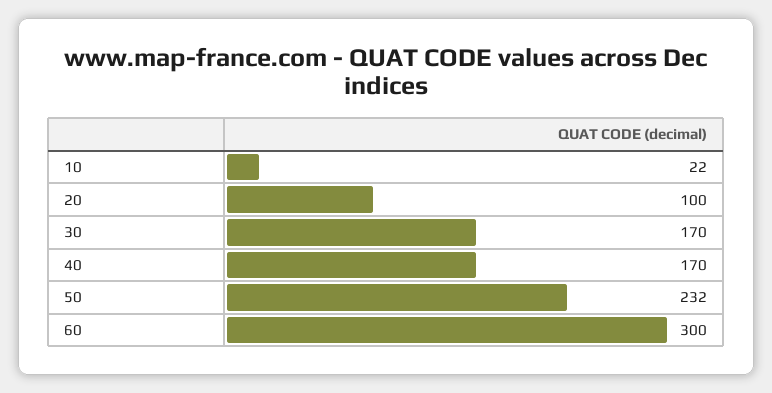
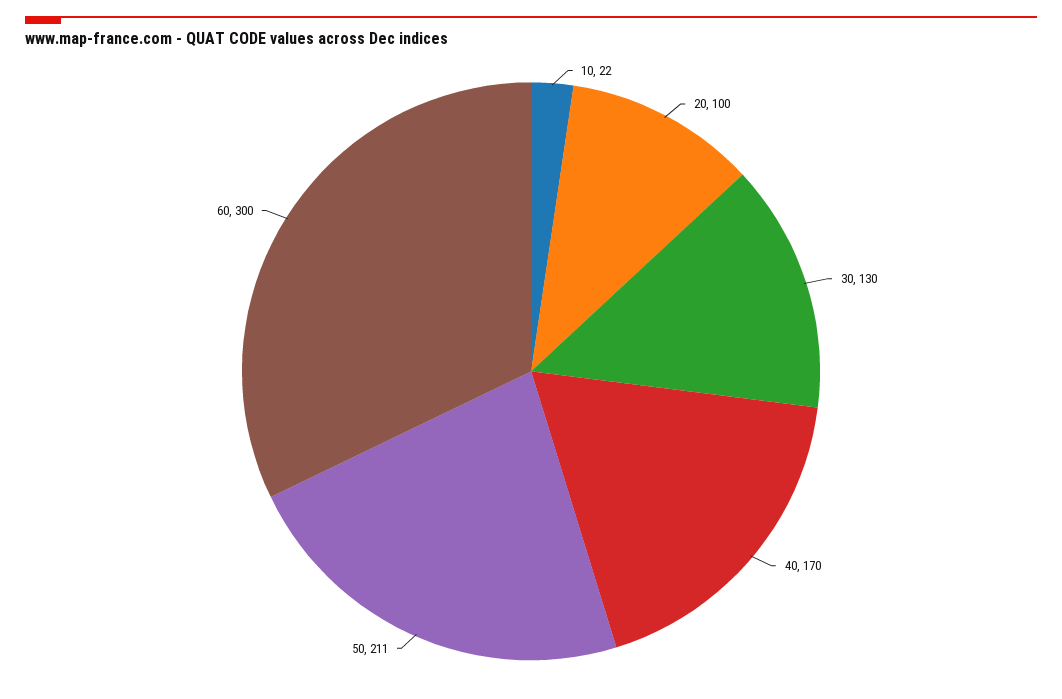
30: 170 -> 130
50: 232 -> 211

